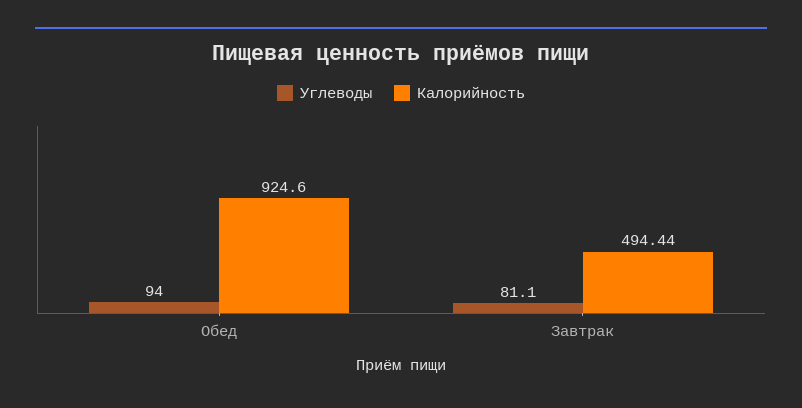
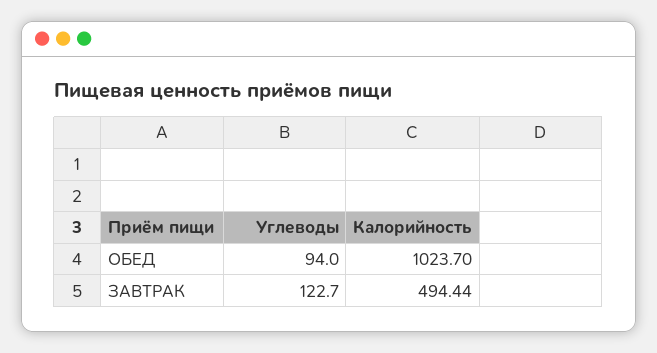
Калорийность, Обед: 924.6 -> 1023.7
Углеводы, Завтрак: 81.1 -> 122.7

